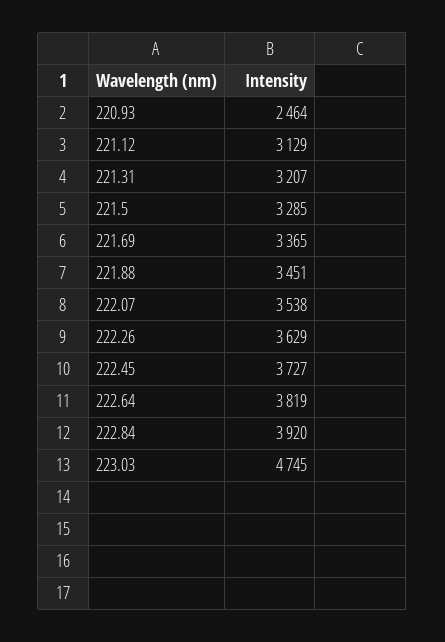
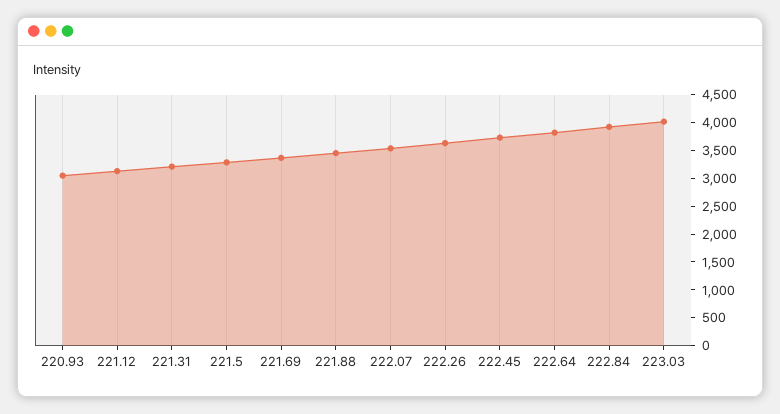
220.93: 2464 -> 3000
223.03: 4745 -> 4000

